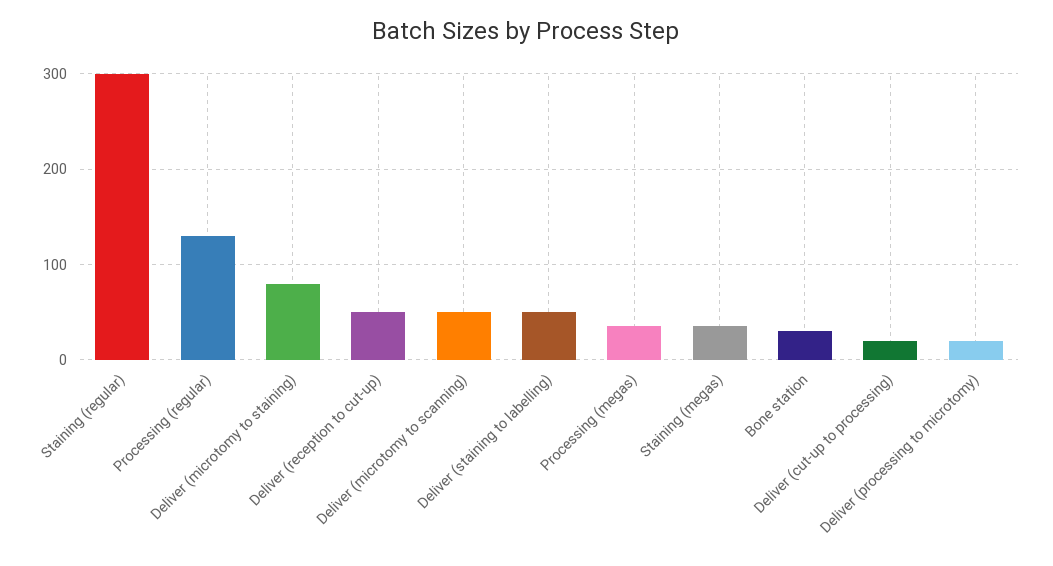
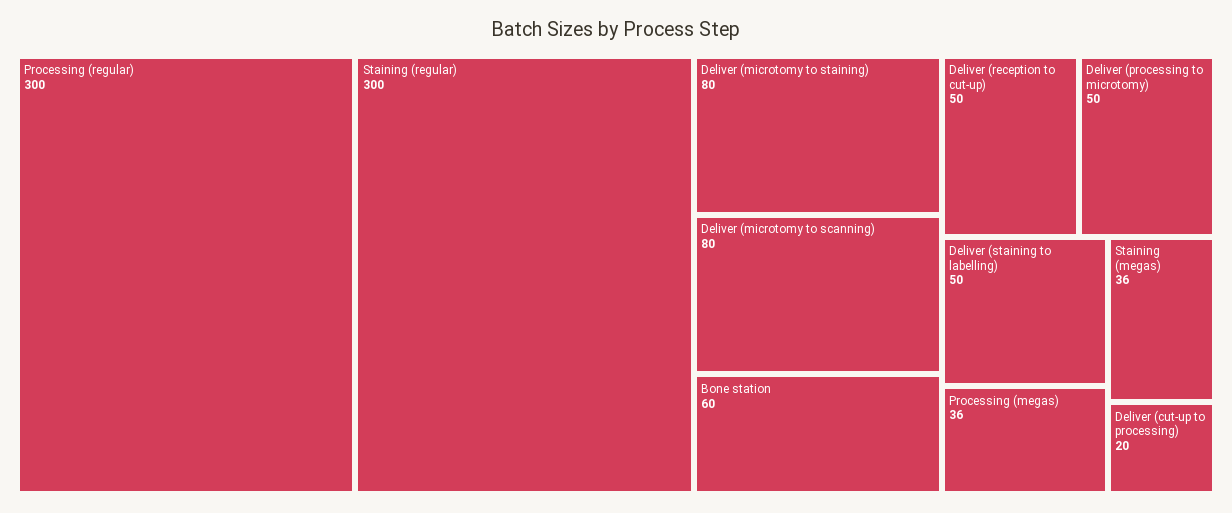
Processing (regular): 130 -> 300
Deliver (microtomy to scanning): 50 -> 80
Bone station: 30 -> 60
Deliver (processing to microtomy): 20 -> 50

